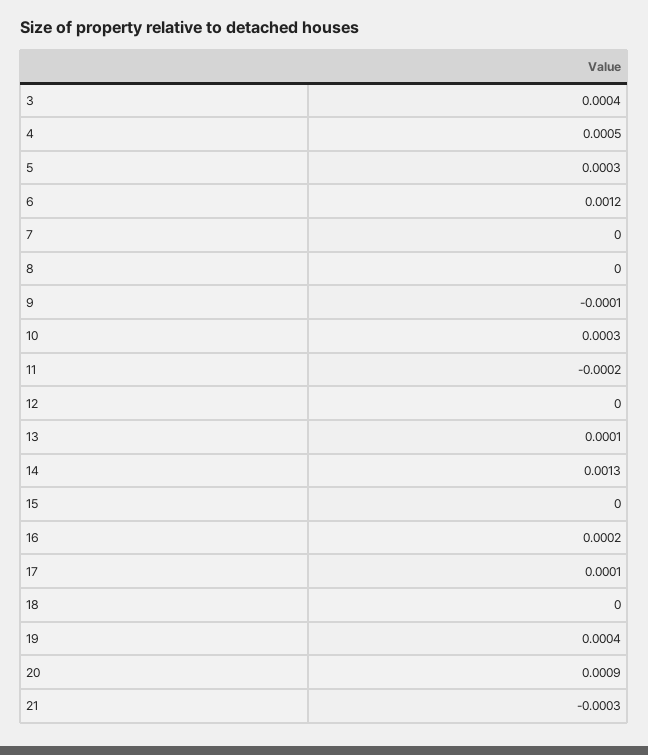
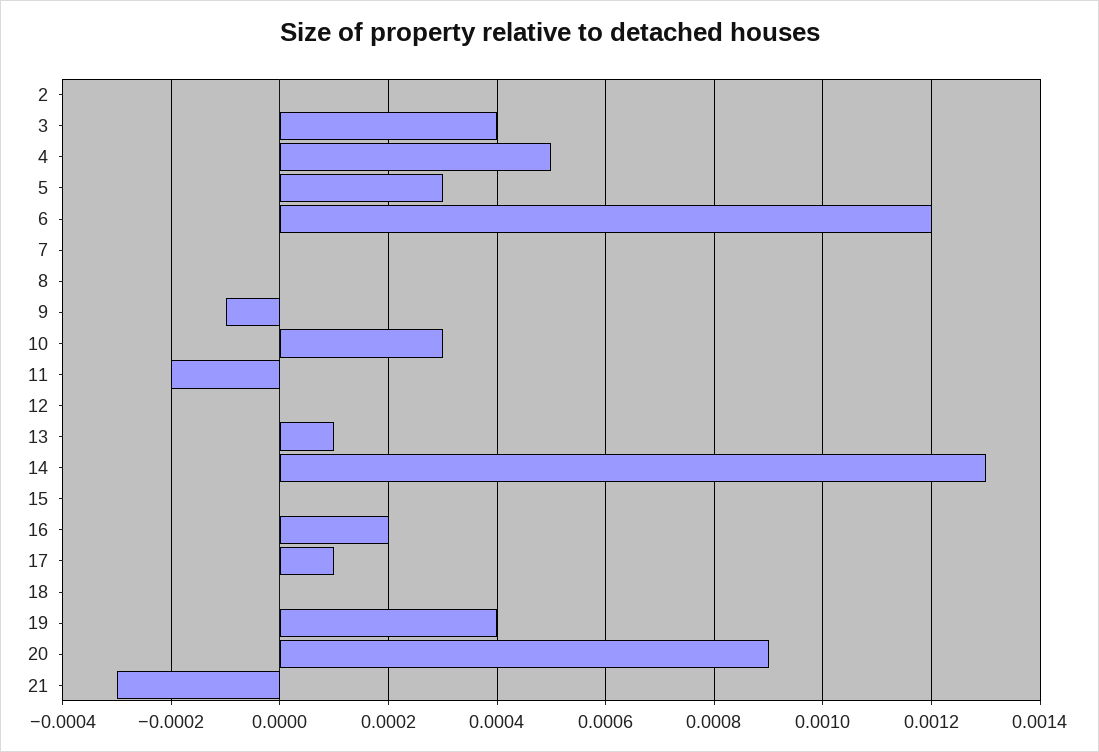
2: none -> 0

